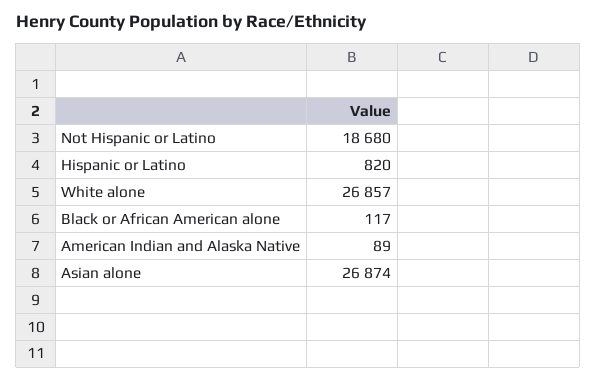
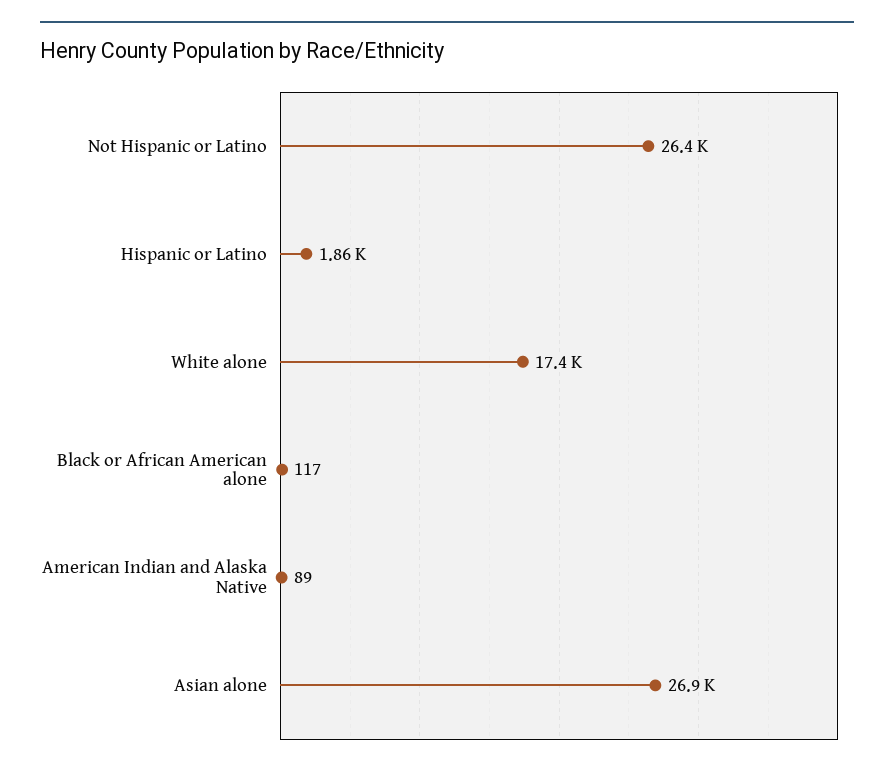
Not Hispanic or Latino: 18680 -> 26400
Hispanic or Latino: 820 -> 1860
White alone: 26857 -> 17400

